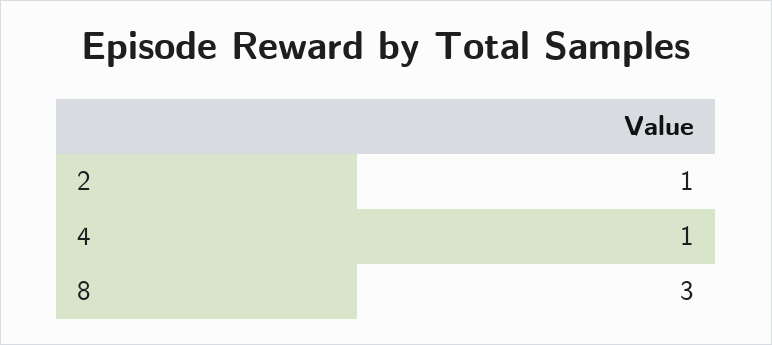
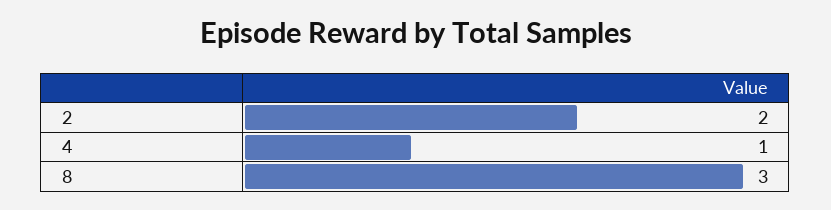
2: 1 -> 2

